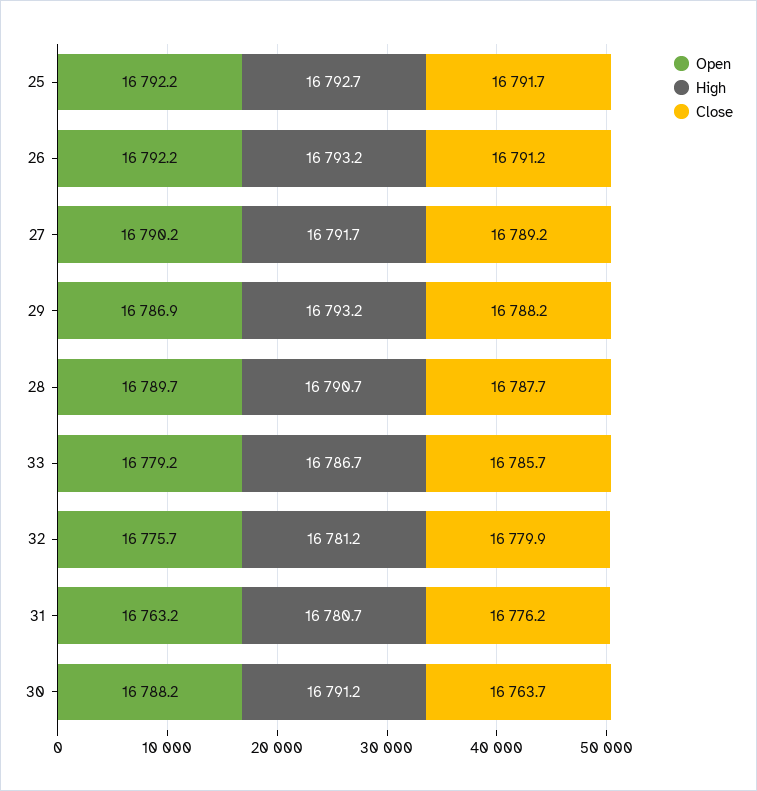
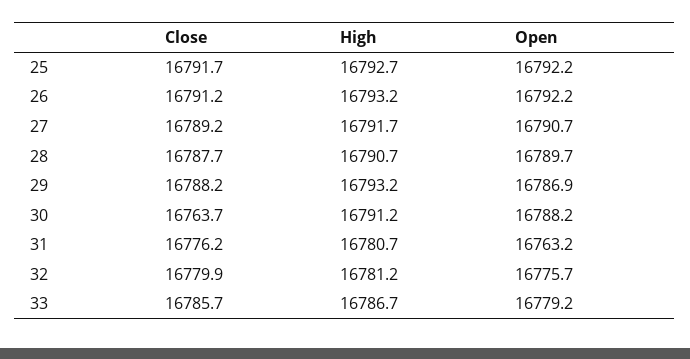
Open, 27: 16790.2 -> 16790.7

